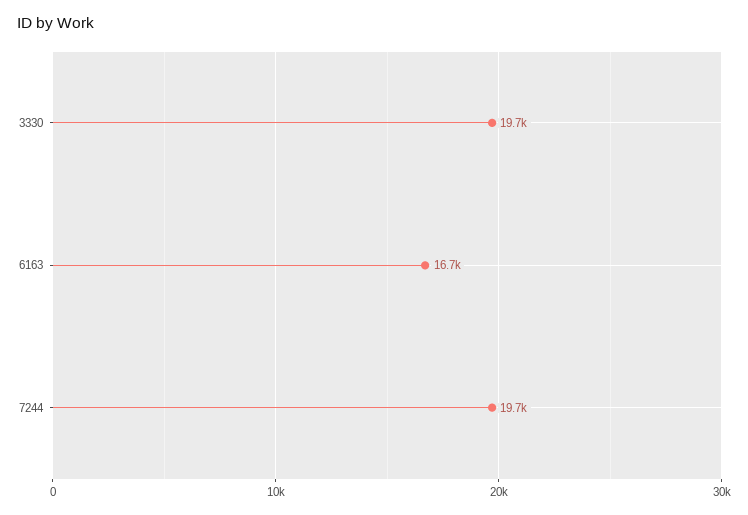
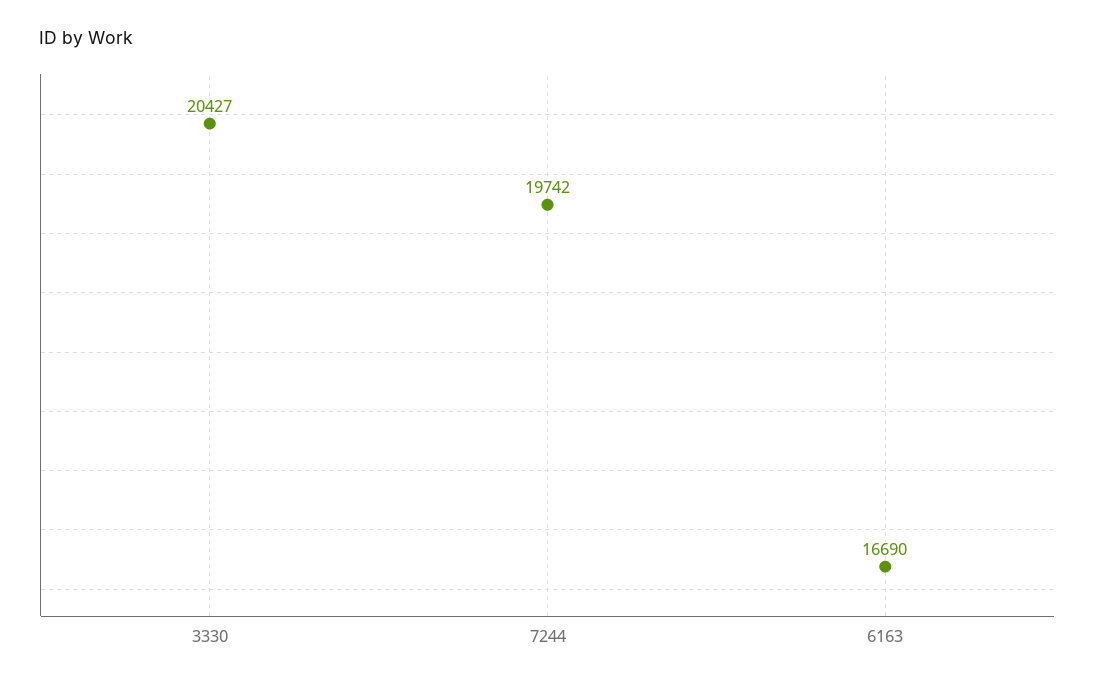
3330: 19700 -> 20427

